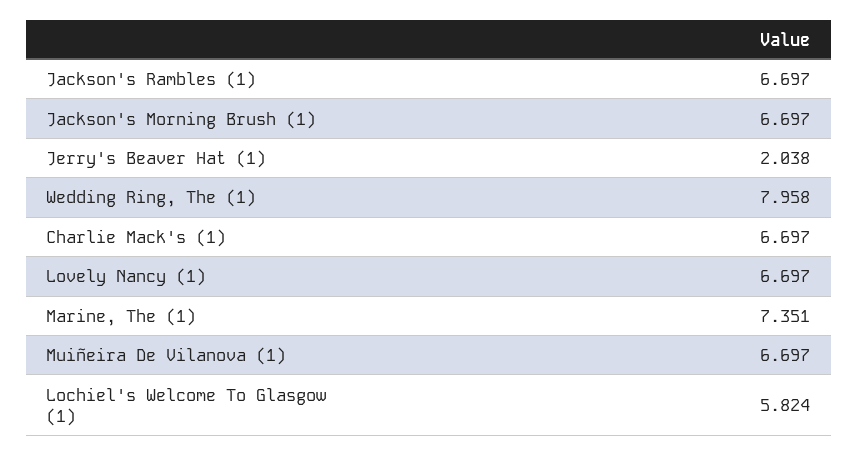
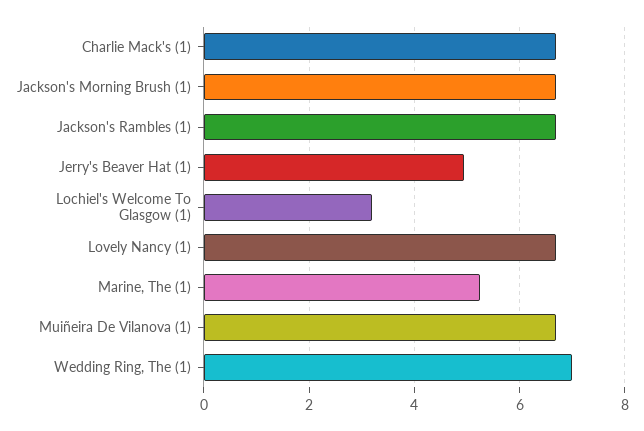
Jerry's Beaver Hat (1): 2.038 -> 5
Wedding Ring, The (1): 7.958 -> 7
Marine, The (1): 7.351 -> 5.2
Lochiel's Welcome To Glasgow (1): 5.824 -> 3.2

